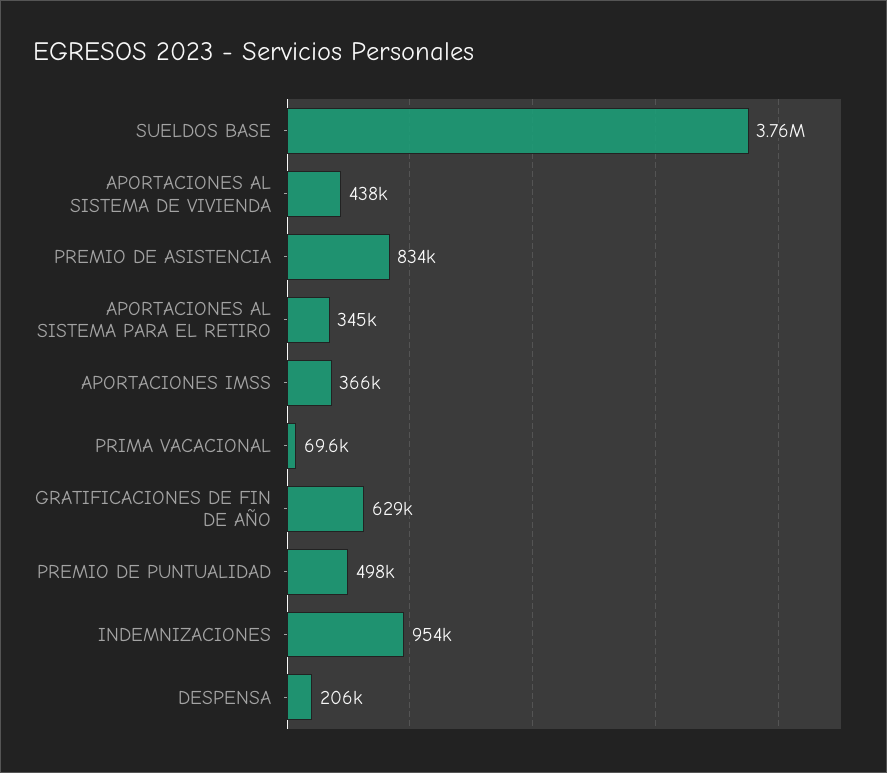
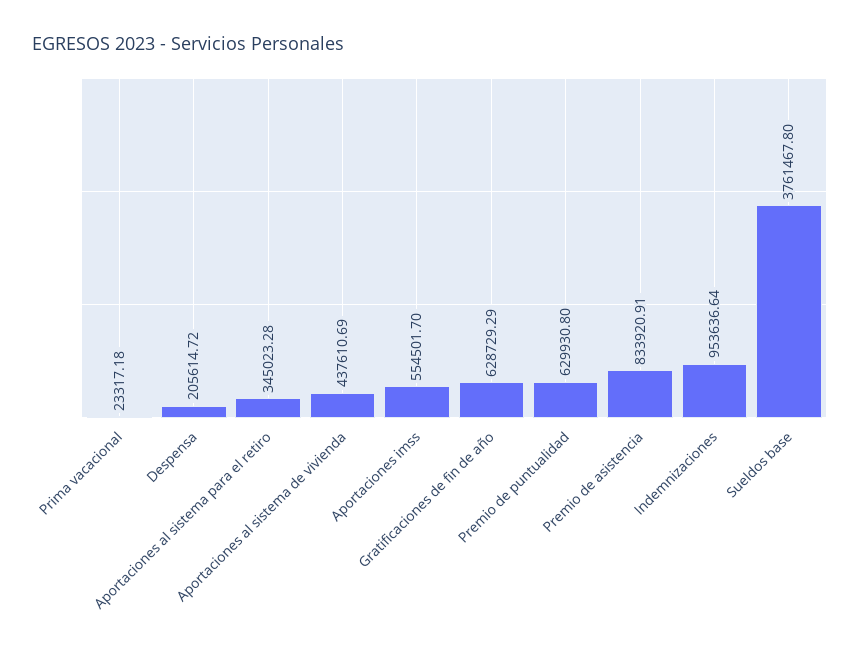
APORTACIONES IMSS: 366000 -> 554501.7
PRIMA VACACIONAL: 69600 -> 23317.18
PREMIO DE PUNTUALIDAD: 498000 -> 629930.8

